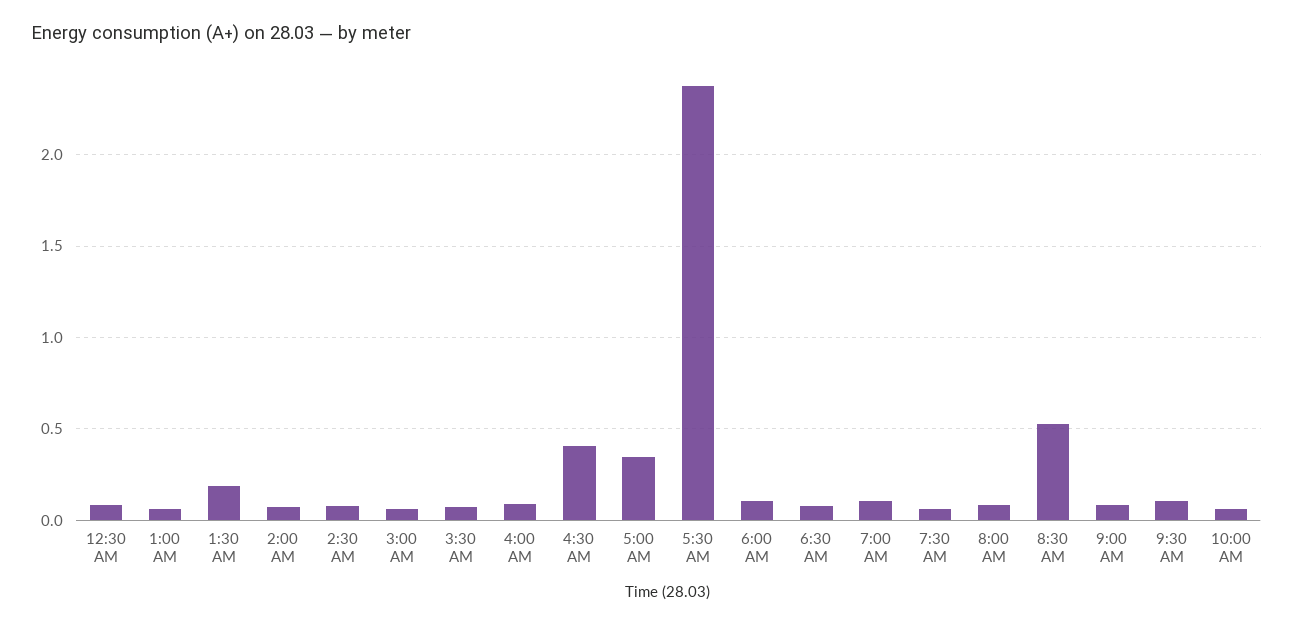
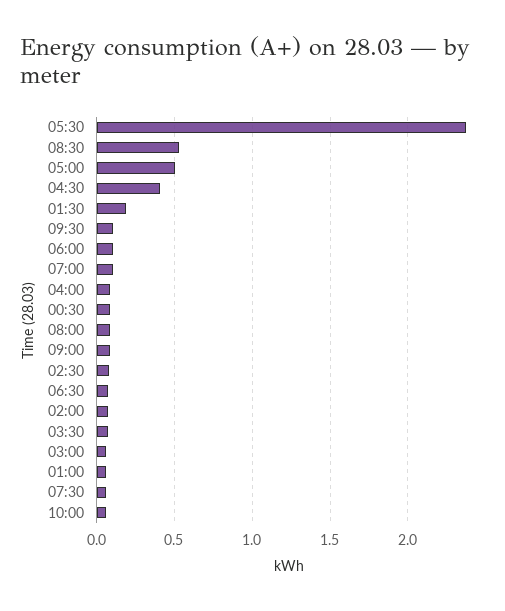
5:00 AM: 0.35 -> 0.5

